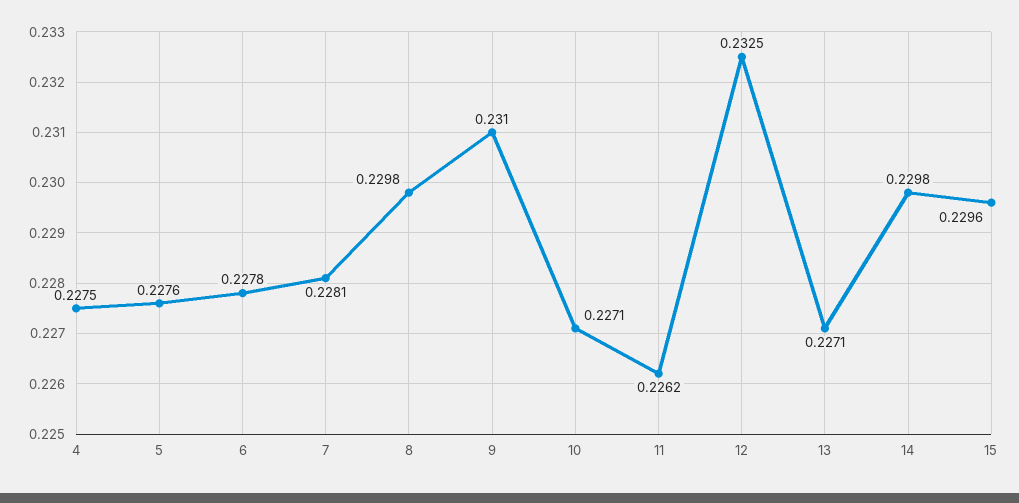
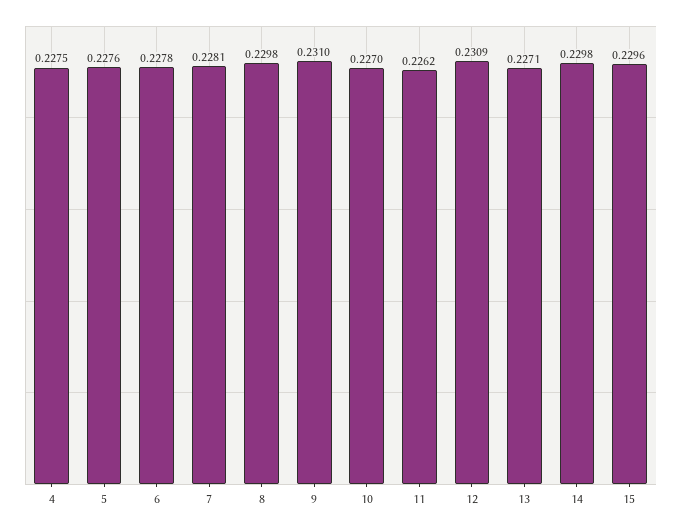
10: 0.2271 -> 0.227
12: 0.2325 -> 0.2309

